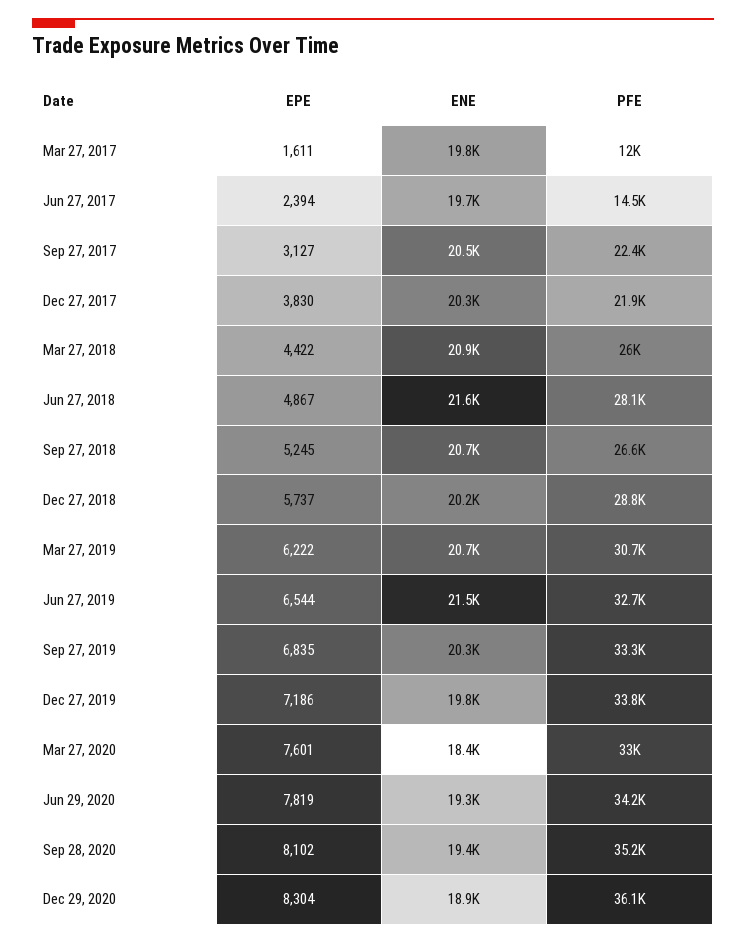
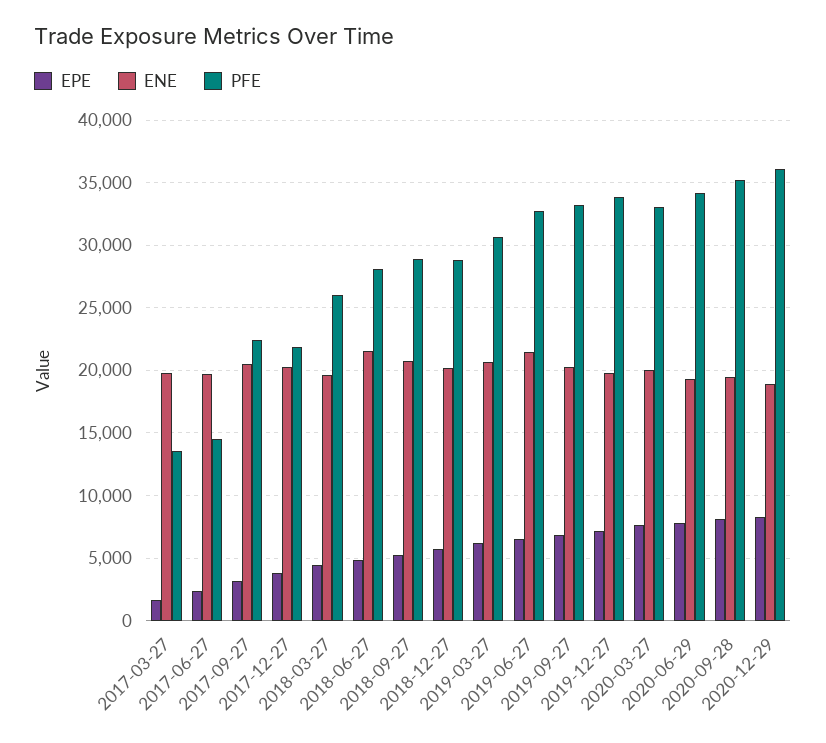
PFE, Mar 27, 2017: 12000 -> 13500
ENE, Mar 27, 2018: 20900 -> 19500
PFE, Sep 27, 2018: 26600 -> 29000
ENE, Mar 27, 2020: 18400 -> 20000

